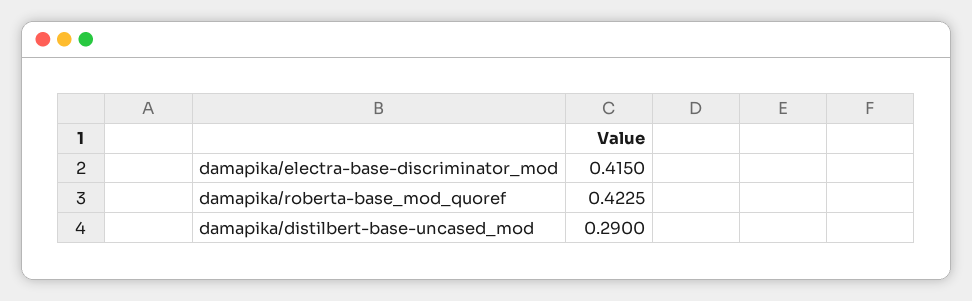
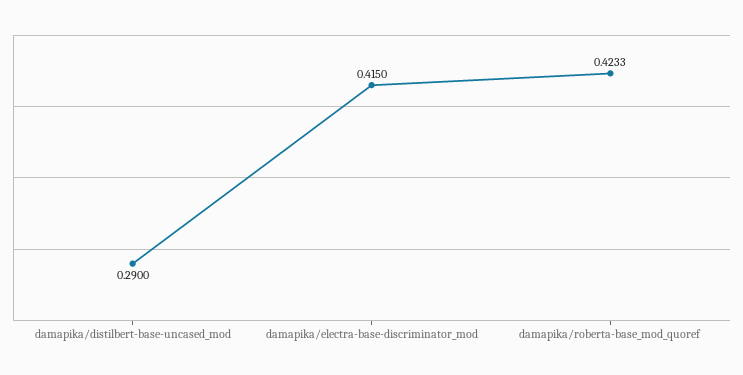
damapika/roberta-base_mod_quoref: 0.4225 -> 0.4233

